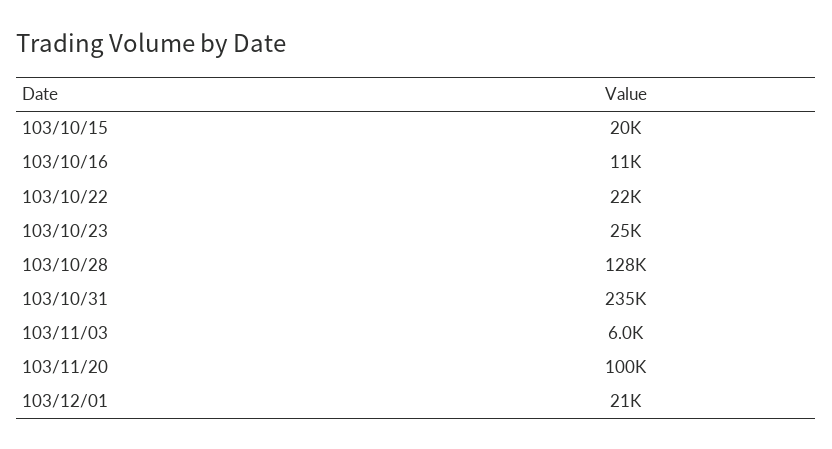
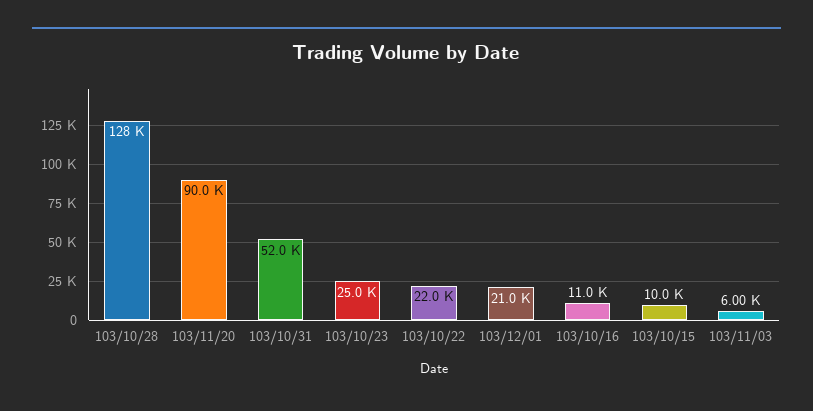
103/10/15: 20000 -> 10000
103/10/31: 235000 -> 52000
103/11/20: 100000 -> 90000

